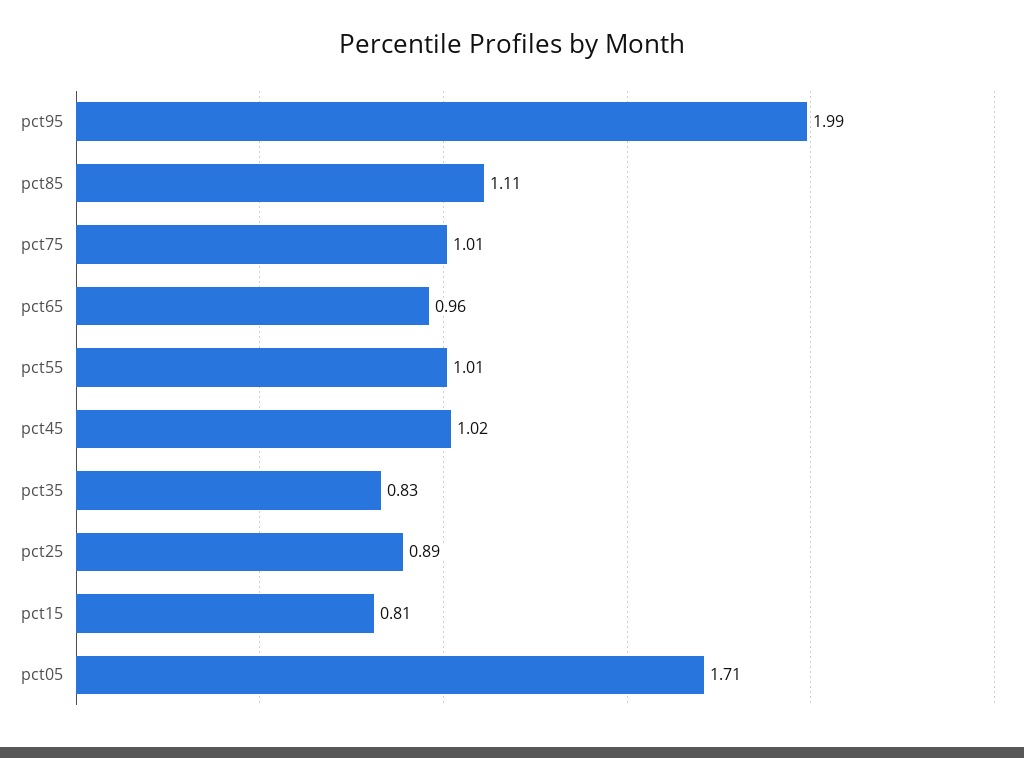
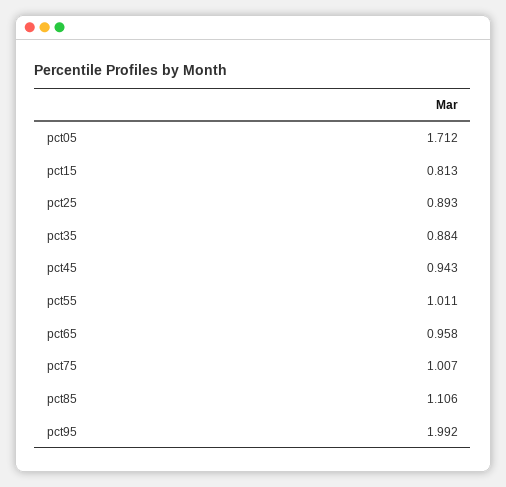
pct45: 1.02 -> 0.943
pct35: 0.83 -> 0.884

